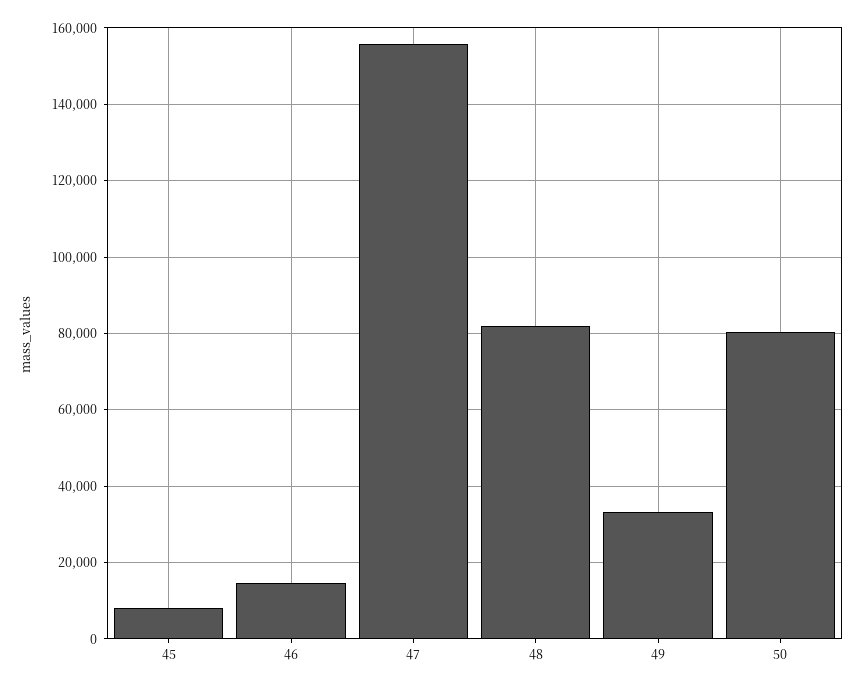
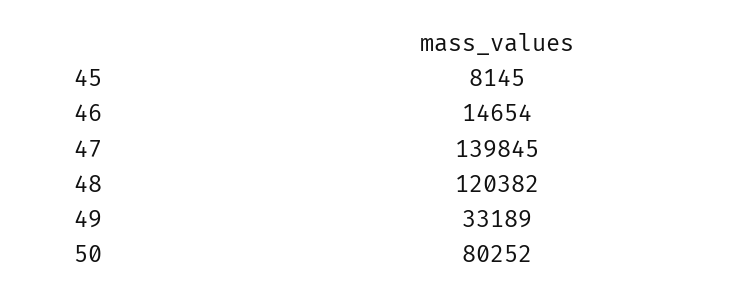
47: 156000 -> 139845
48: 82000 -> 120382

